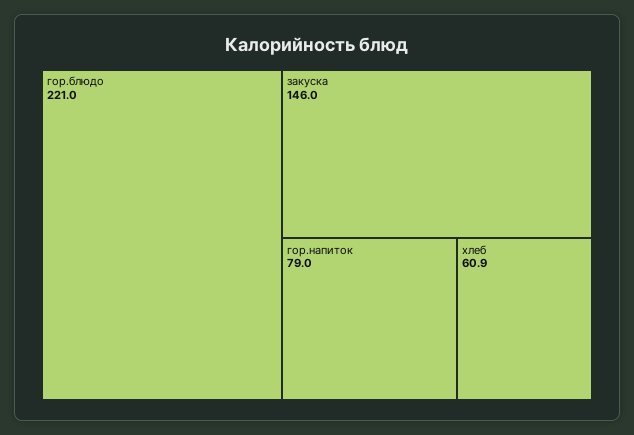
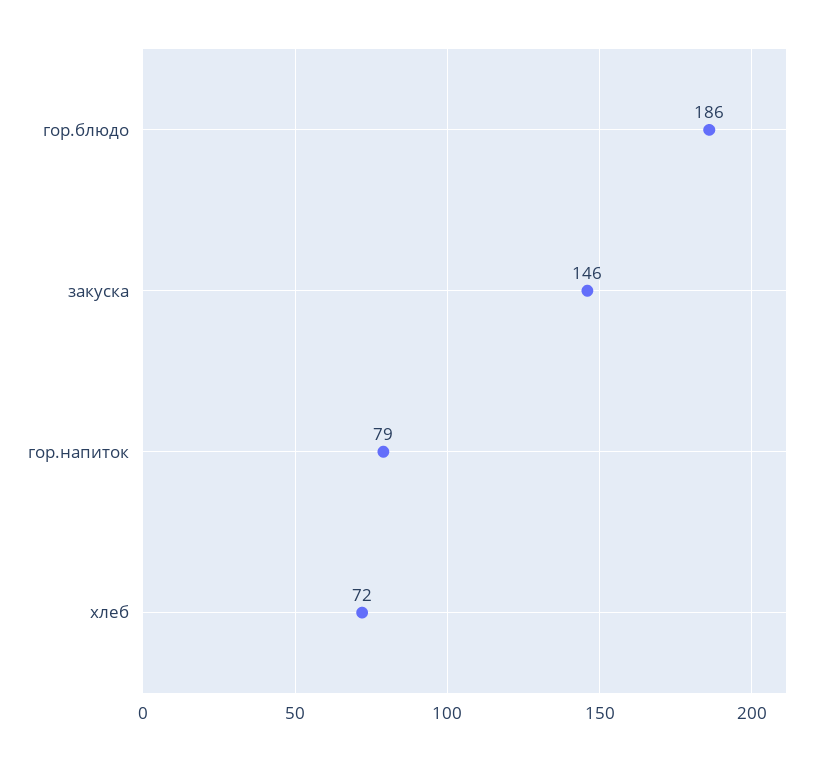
гор.блюдо: 221 -> 186
хлеб: 60.9 -> 72

